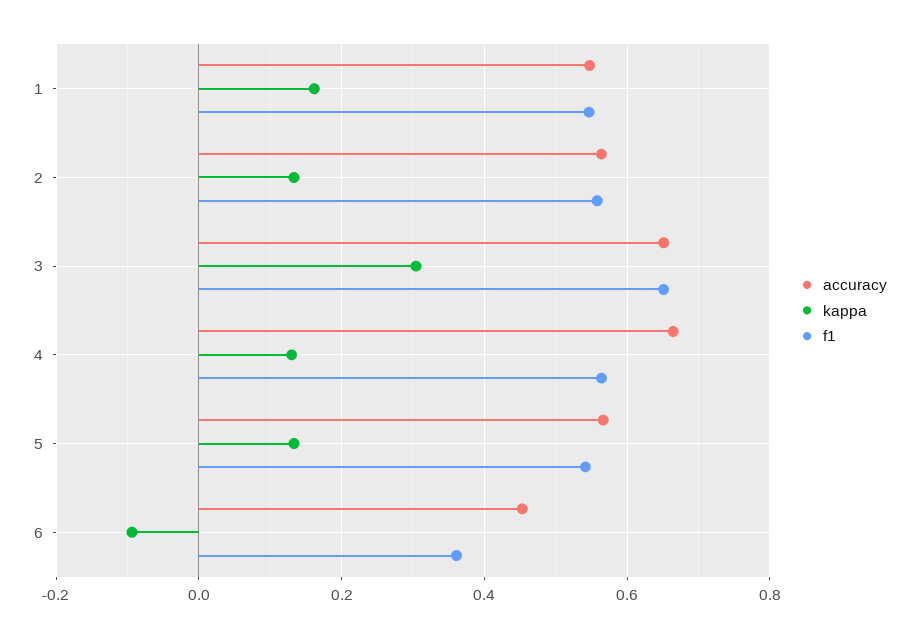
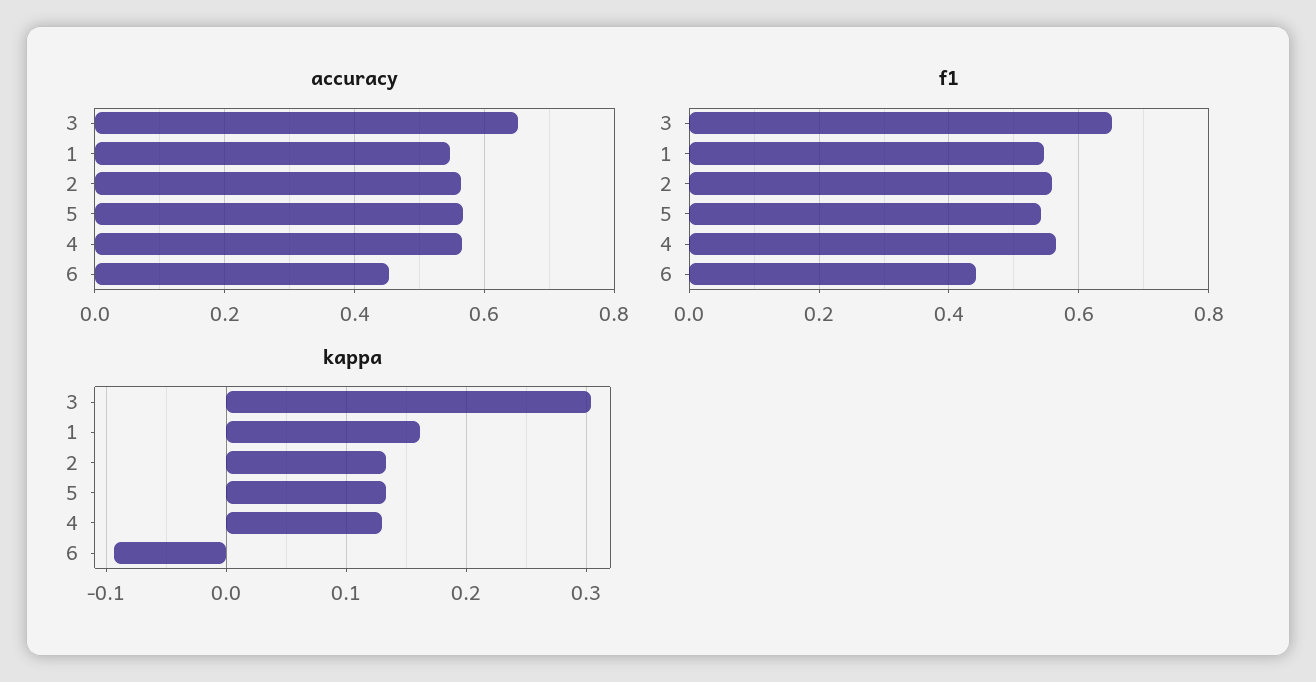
accuracy, 4: 0.66 -> 0.56
f1, 6: 0.36 -> 0.44

